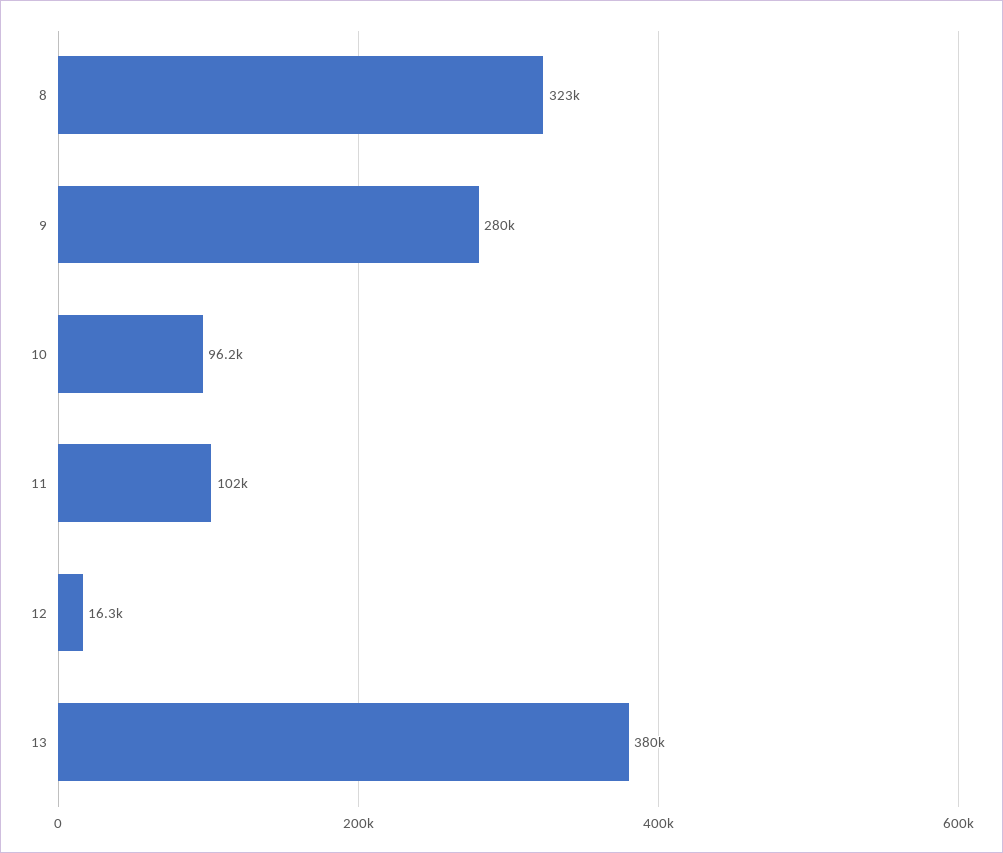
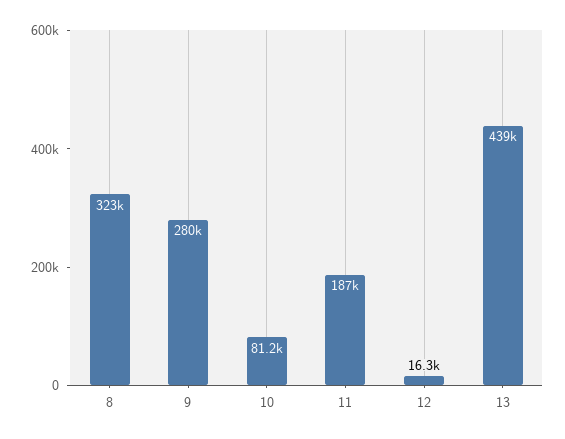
10: 96200 -> 81200
11: 102000 -> 187000
13: 380000 -> 439000

